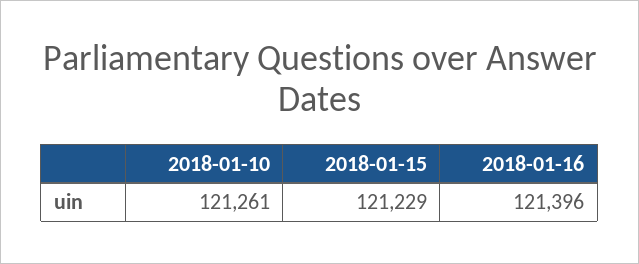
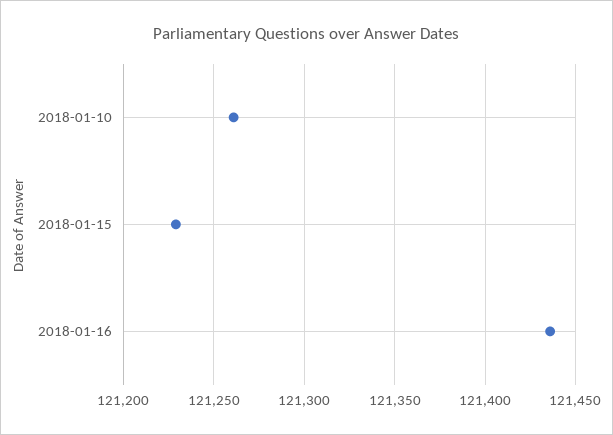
2018-01-16: 121396 -> 121435

